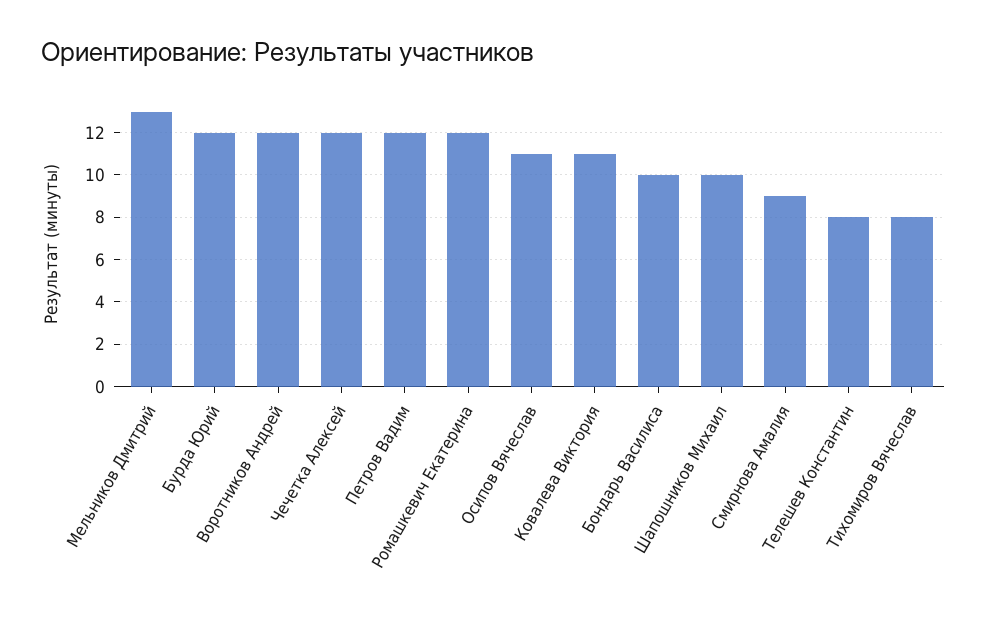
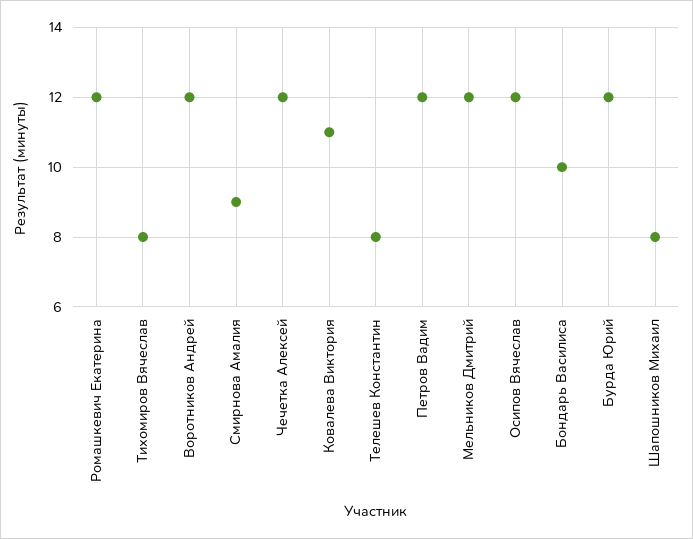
Мельников Дмитрий: 13 -> 12
Осипов Вячеслав: 11 -> 12
Шапошников Михаил: 10 -> 8

